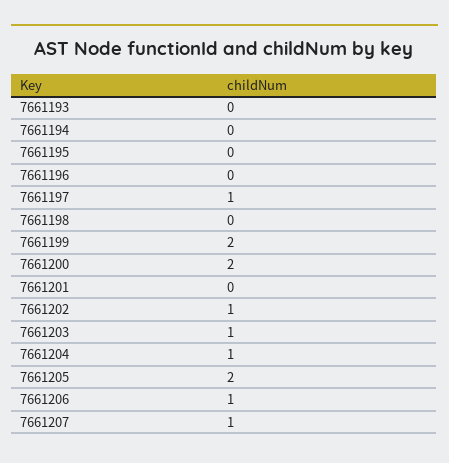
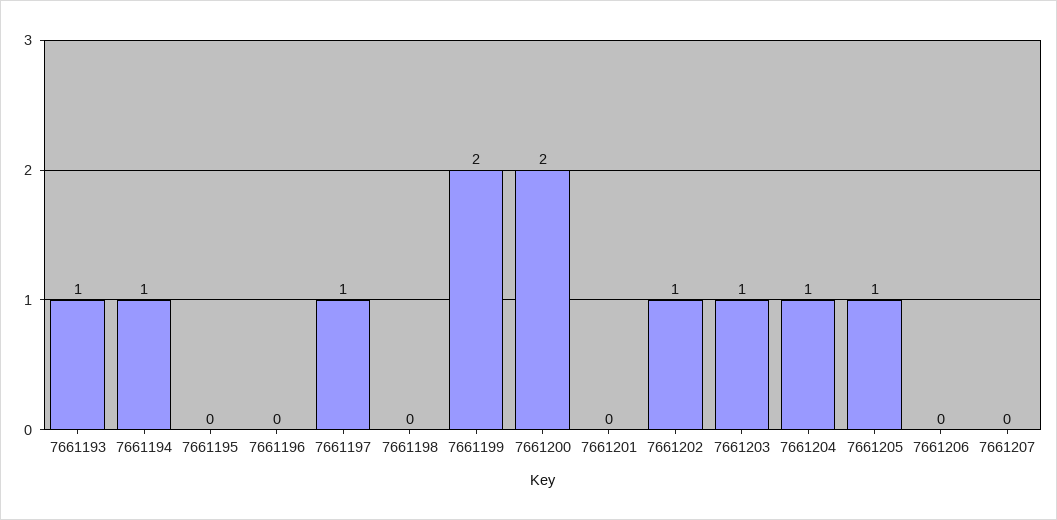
7661193: 0 -> 1
7661194: 0 -> 1
7661205: 2 -> 1
7661206: 1 -> 0
7661207: 1 -> 0

